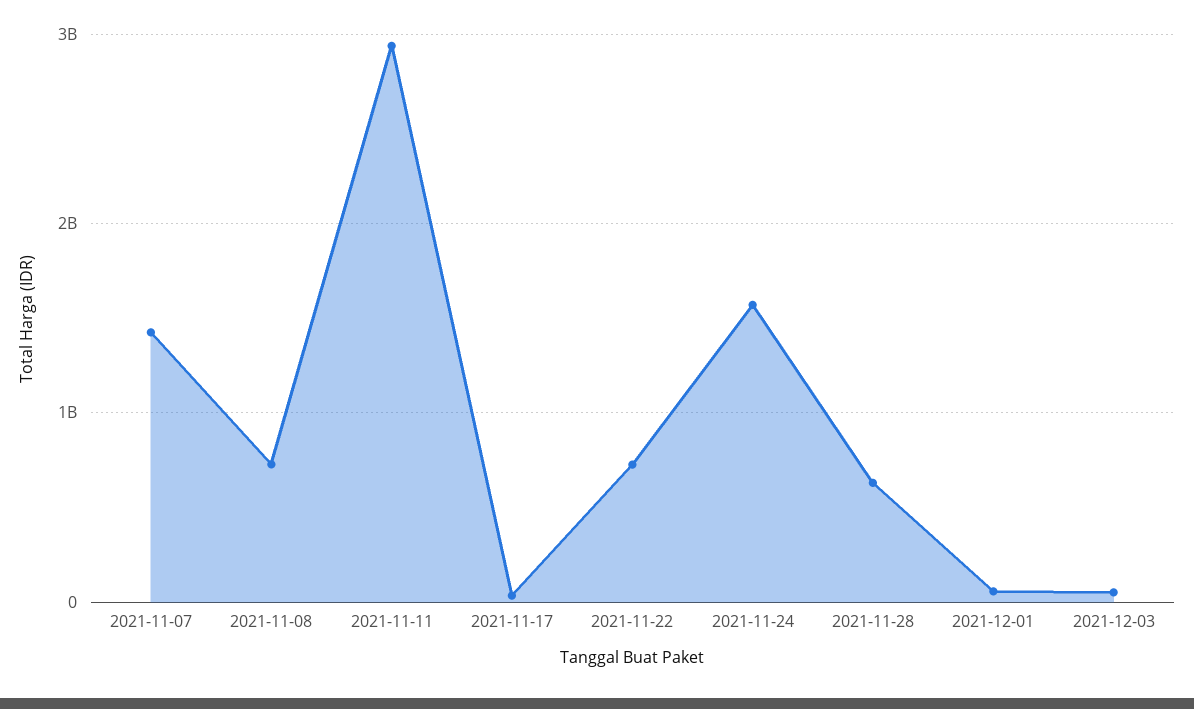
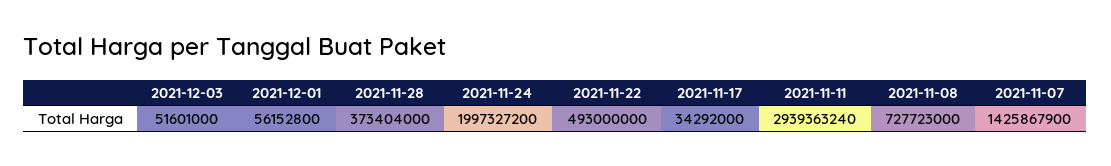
2021-11-22: 700000000 -> 493000000
2021-11-24: 1600000000 -> 1997327200
2021-11-28: 600000000 -> 373404000

